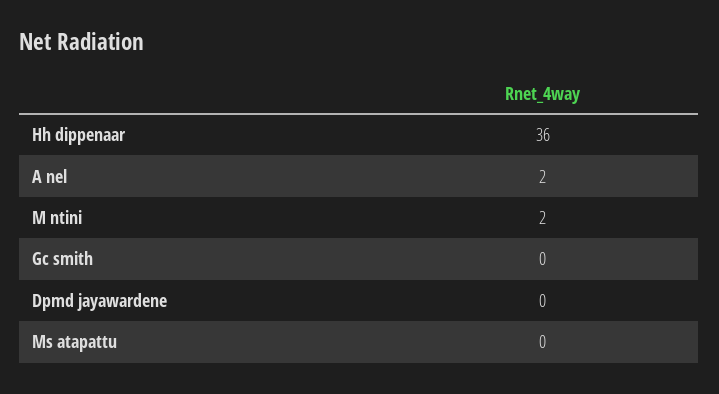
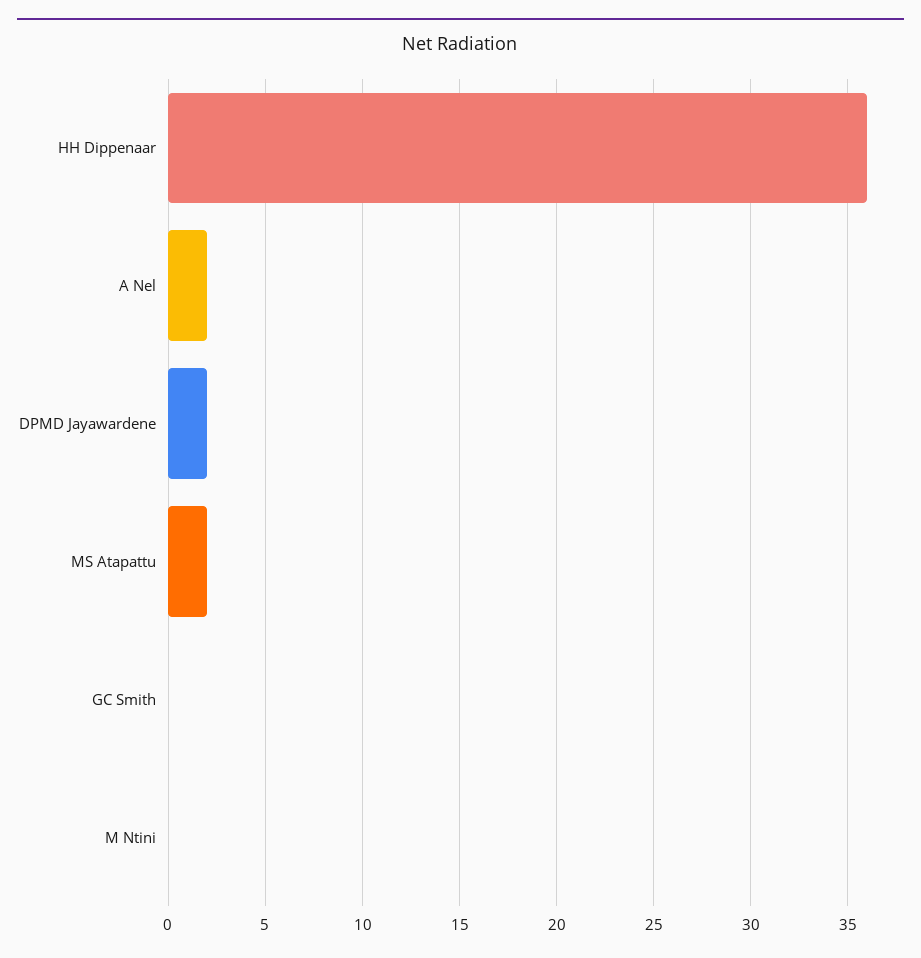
M ntini: 2 -> 0
Dpmd jayawardene: 0 -> 2
Ms atapattu: 0 -> 2

